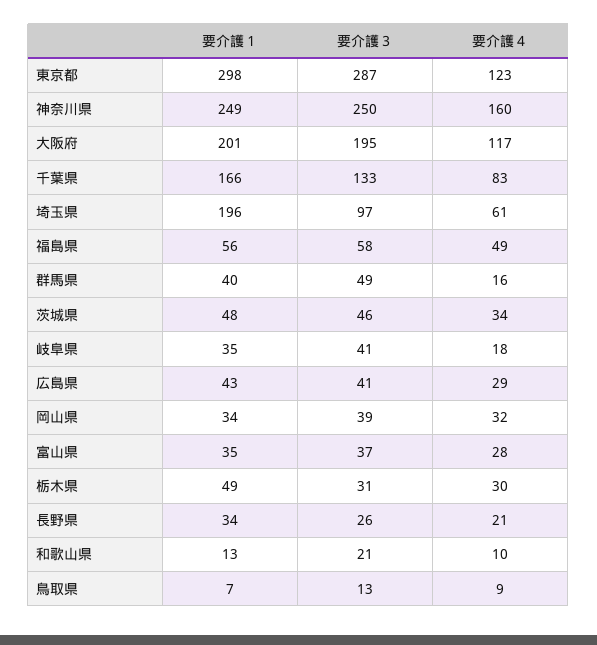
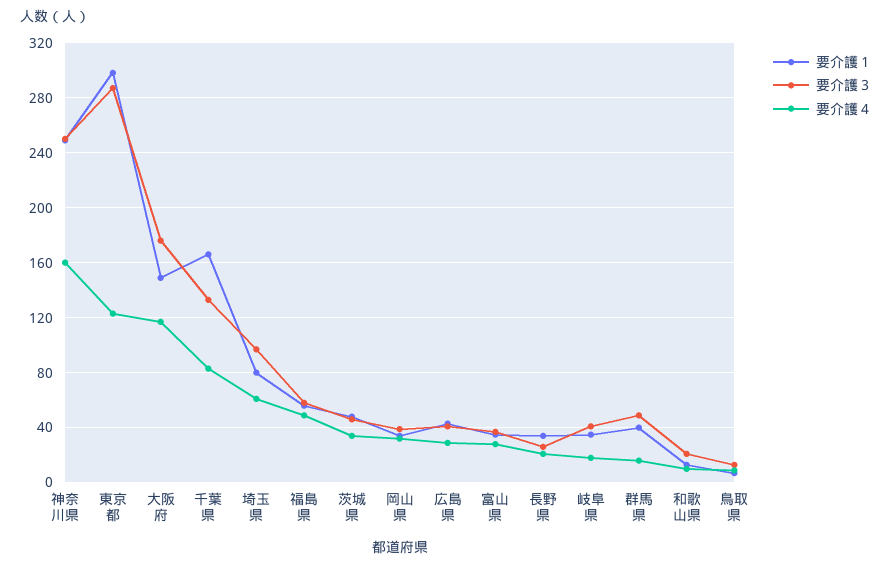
要介護１, 大阪府: 201 -> 150
要介護３, 大阪府: 195 -> 175
要介護１, 埼玉県: 196 -> 80
要介護１, 栃木県: 49 -> none
要介護３, 栃木県: 31 -> none
要介護４, 栃木県: 30 -> none

